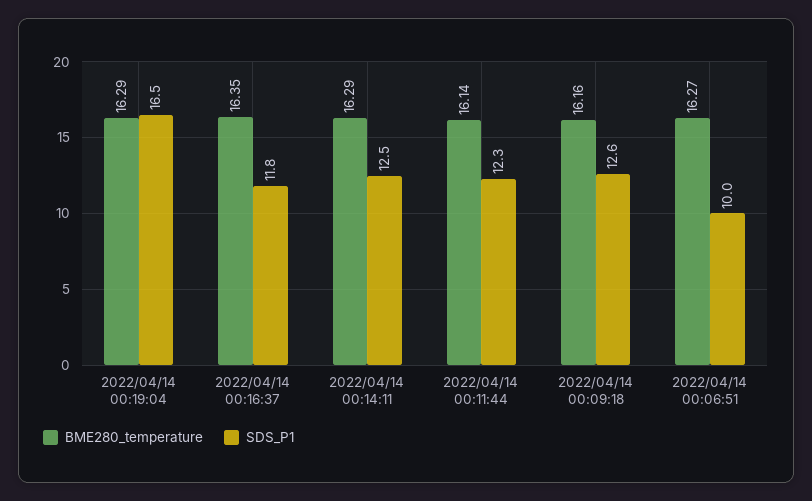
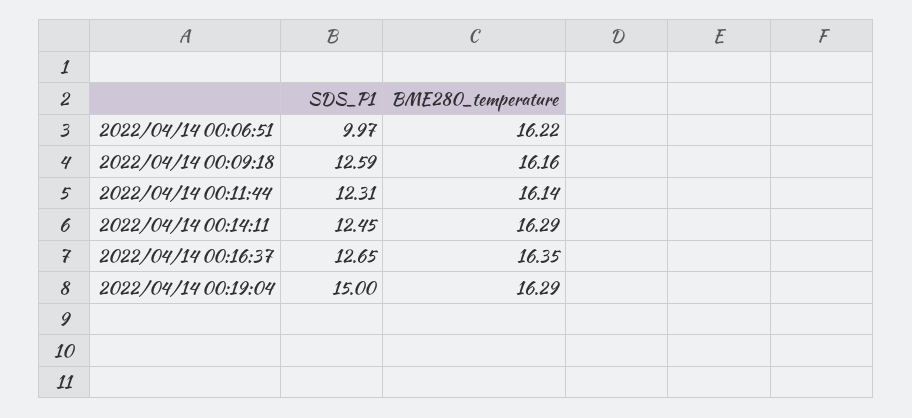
SDS_P1, 2022/04/14 00:19:04: 16.5 -> 15
SDS_P1, 2022/04/14 00:16:37: 11.8 -> 12.65
BME280_temperature, 2022/04/14 00:06:51: 16.27 -> 16.22

